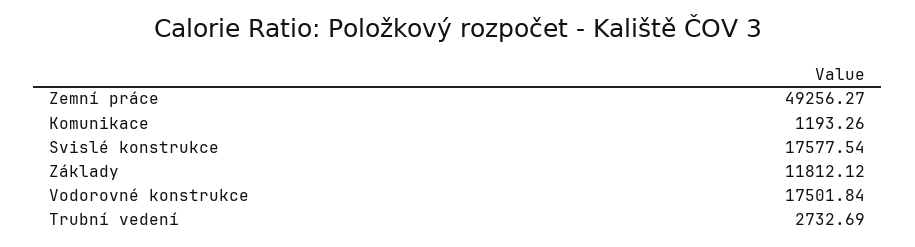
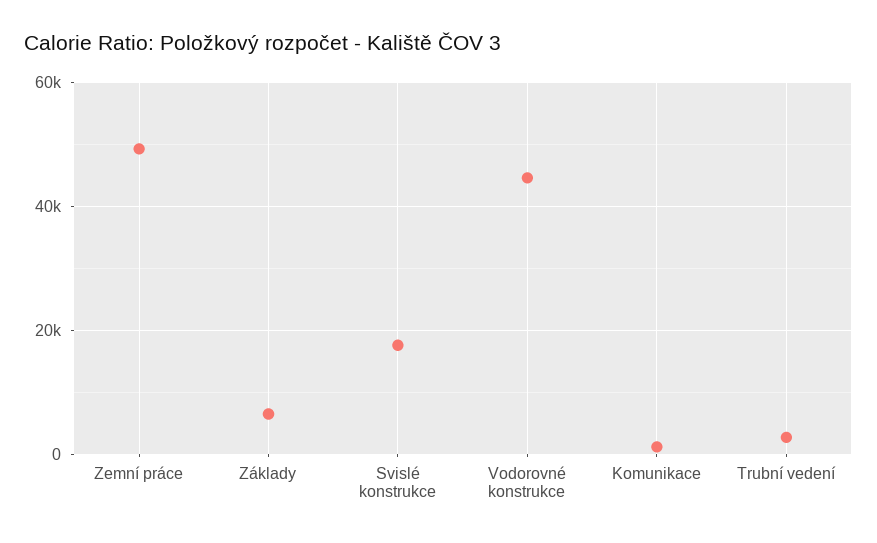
Základy: 11812.12 -> 6000
Vodorovné konstrukce: 17501.84 -> 44000

